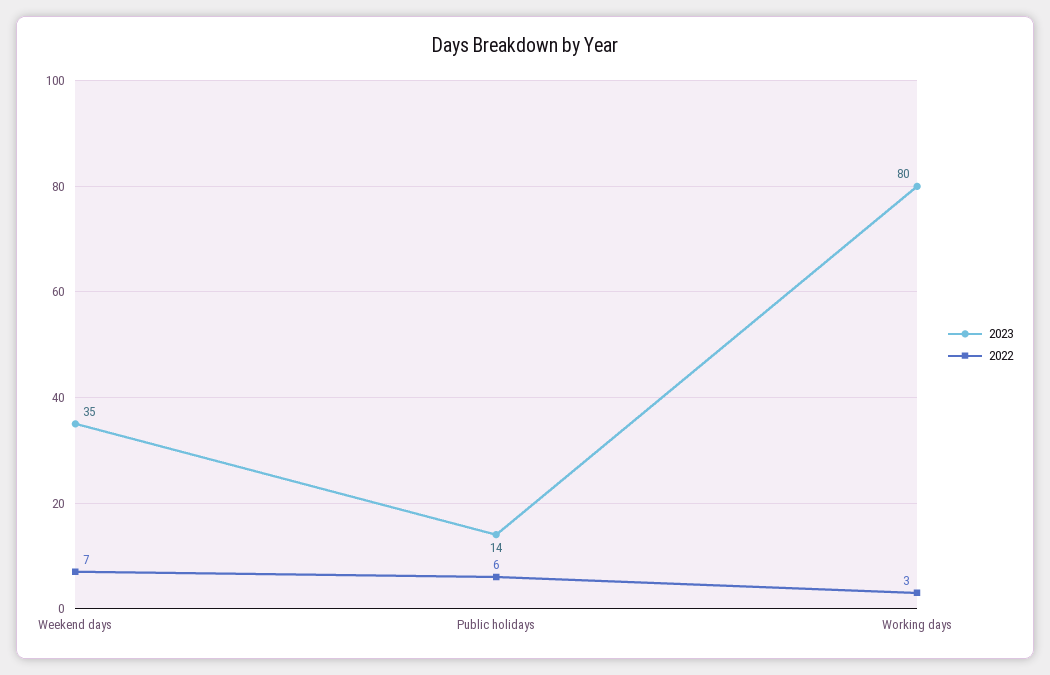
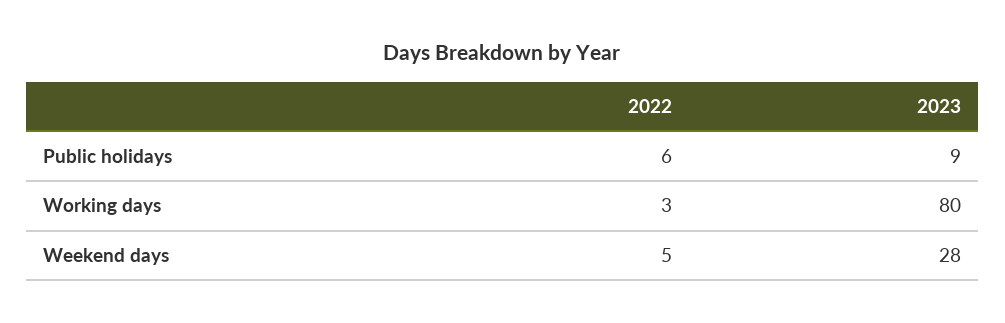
2023, Weekend days: 35 -> 28
2022, Weekend days: 7 -> 5
2023, Public holidays: 14 -> 9

